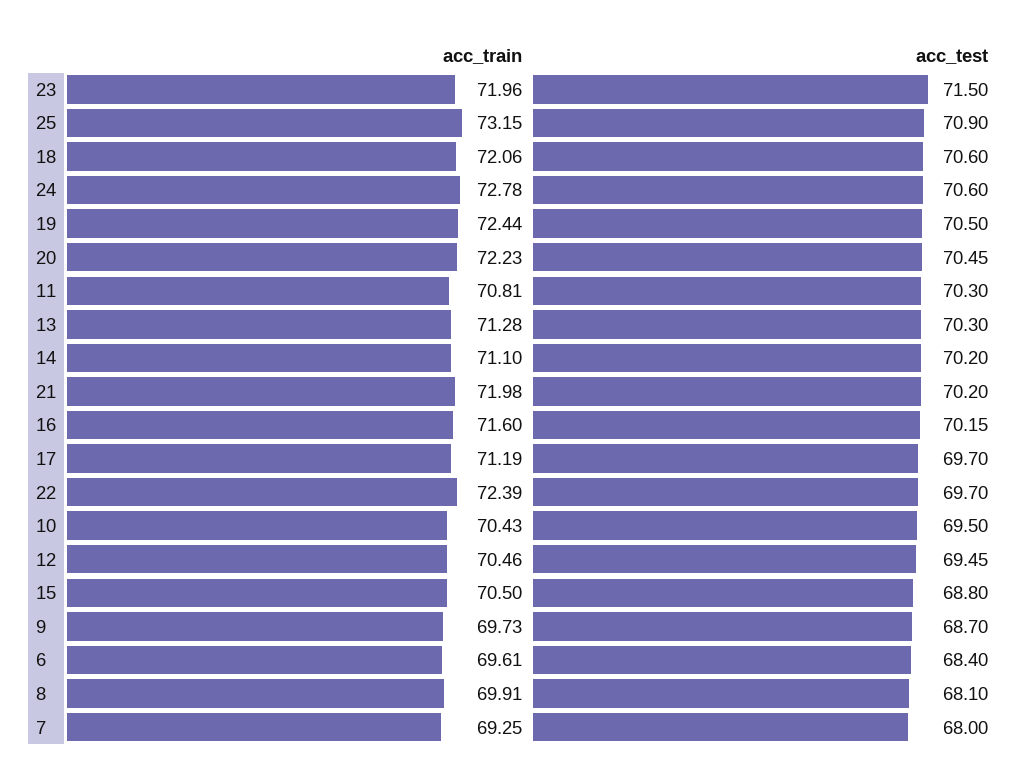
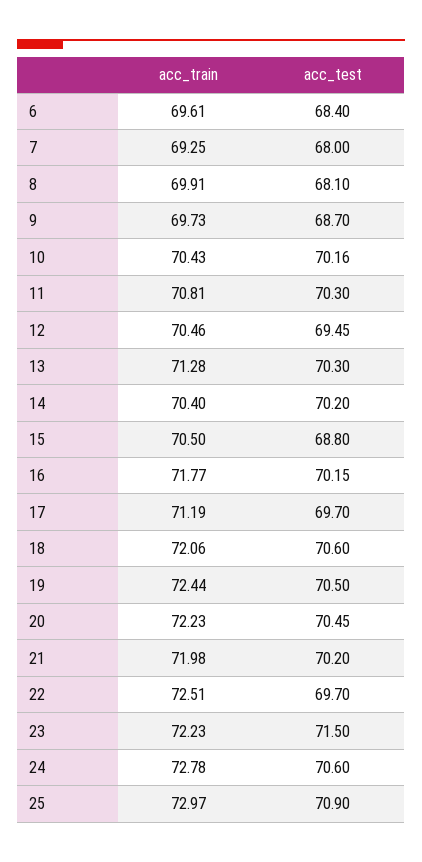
acc_train, 23: 71.96 -> 72.23
acc_train, 25: 73.15 -> 72.97
acc_train, 14: 71.1 -> 70.4
acc_train, 16: 71.6 -> 71.77
acc_train, 22: 72.39 -> 72.51
acc_test, 10: 69.5 -> 70.16

